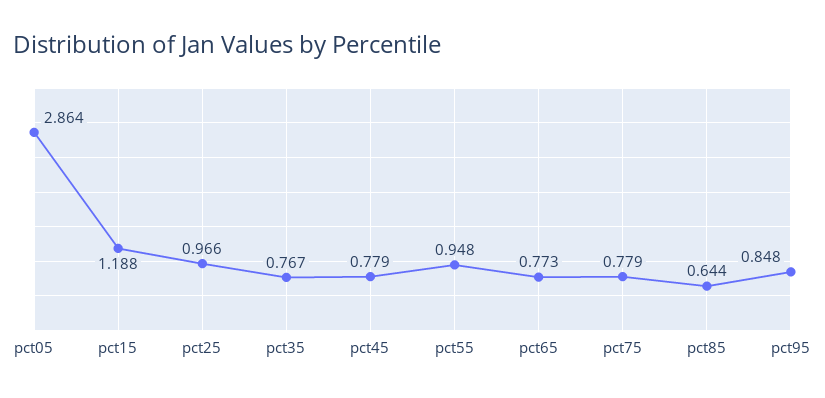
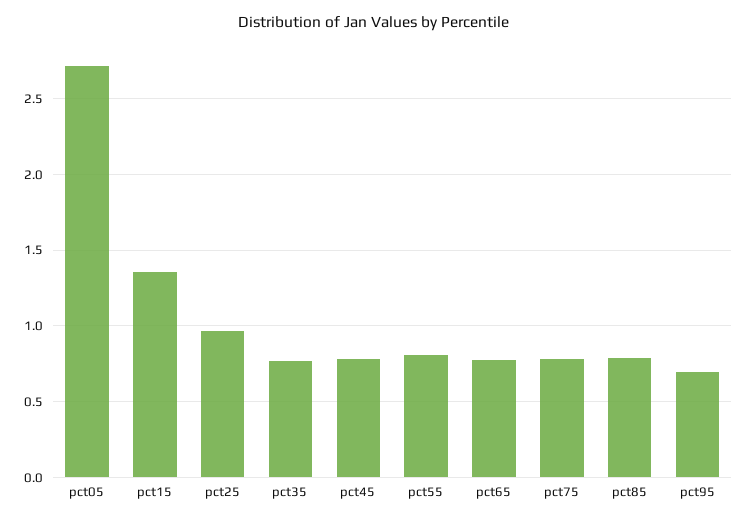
pct05: 2.864 -> 2.7
pct15: 1.188 -> 1.35
pct55: 0.948 -> 0.8
pct85: 0.644 -> 0.8
pct95: 0.848 -> 0.7

